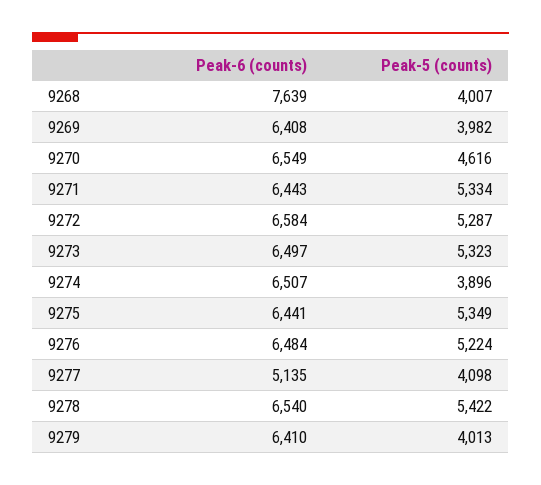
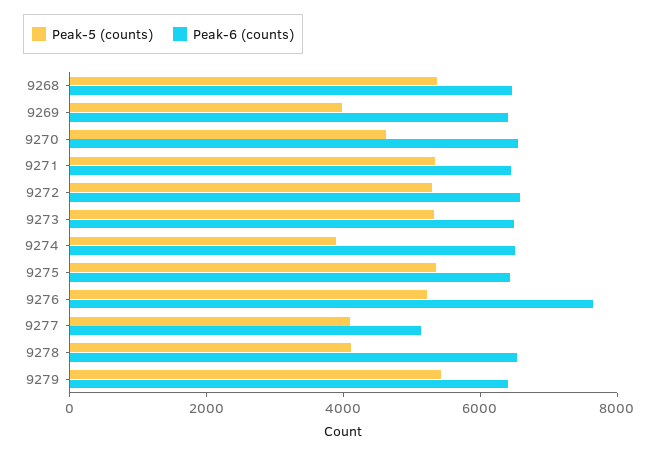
Peak-6 (counts), 9268: 7639 -> 6500
Peak-5 (counts), 9268: 4007 -> 5500
Peak-6 (counts), 9276: 6484 -> 7500
Peak-5 (counts), 9278: 5422 -> 4000
Peak-5 (counts), 9279: 4013 -> 5500

